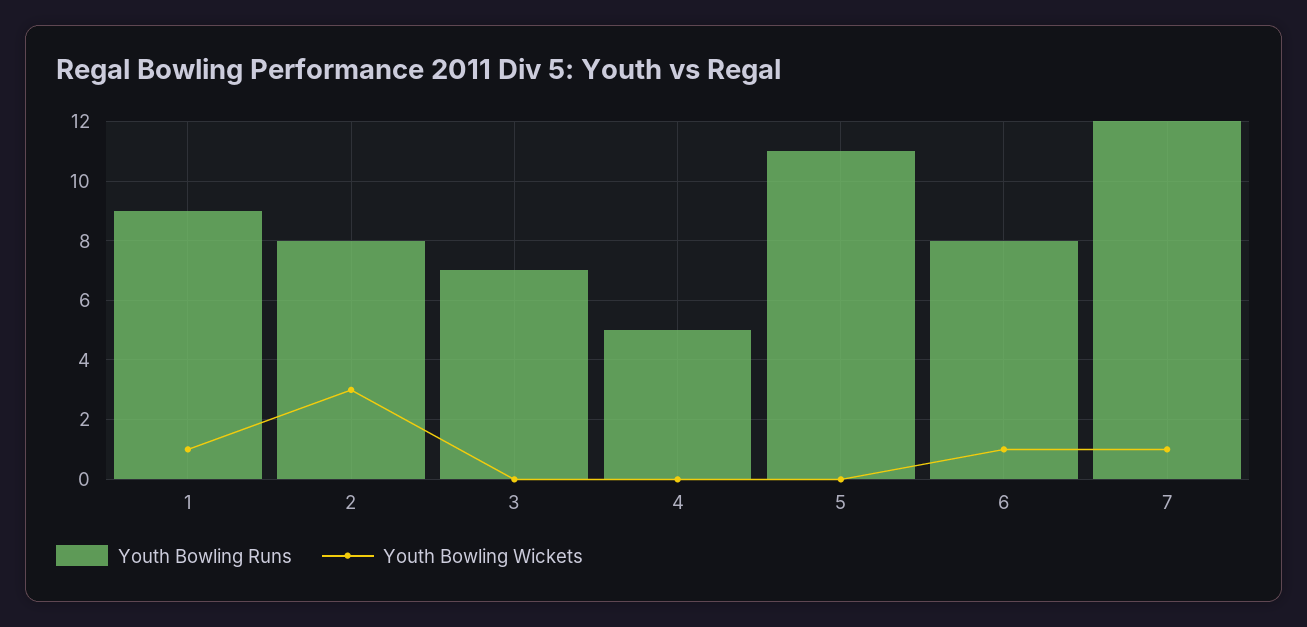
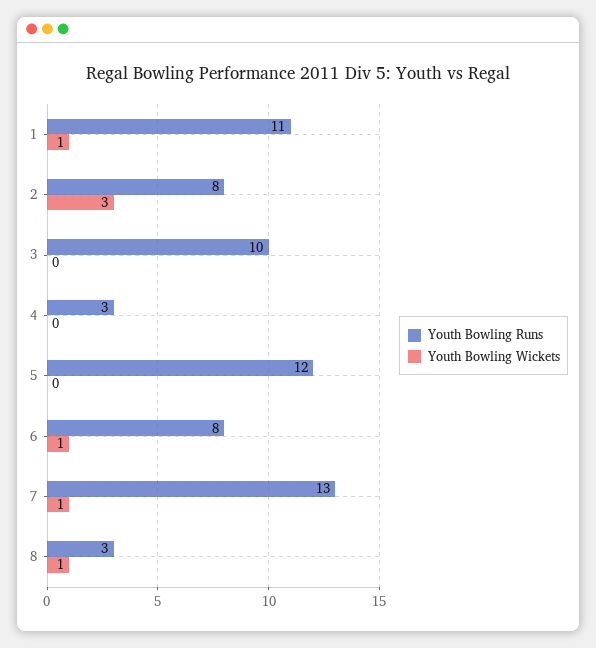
Youth Bowling Runs, 1: 9 -> 11
Youth Bowling Runs, 3: 7 -> 10
Youth Bowling Runs, 4: 5 -> 3
Youth Bowling Runs, 5: 11 -> 12
Youth Bowling Runs, 7: 12 -> 13
Youth Bowling Runs, 8: none -> 3
Youth Bowling Wickets, 8: none -> 1

